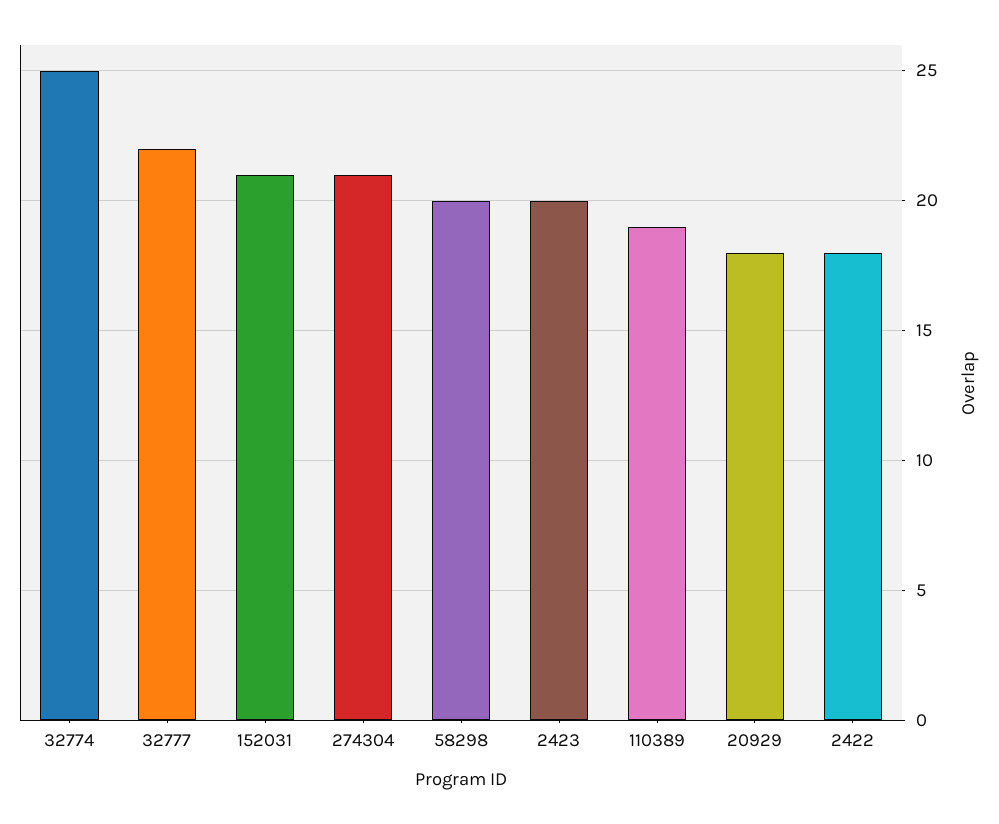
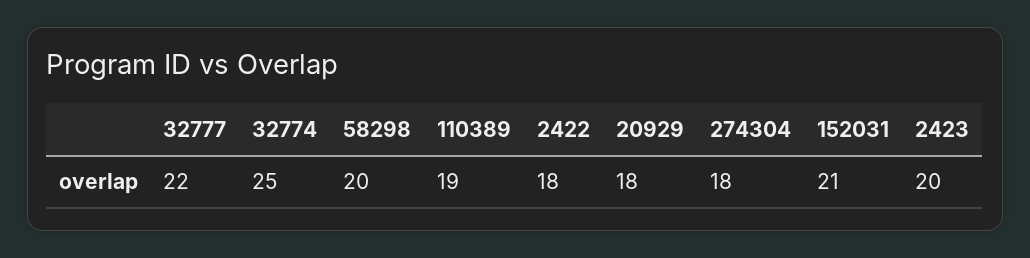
274304: 21 -> 18

